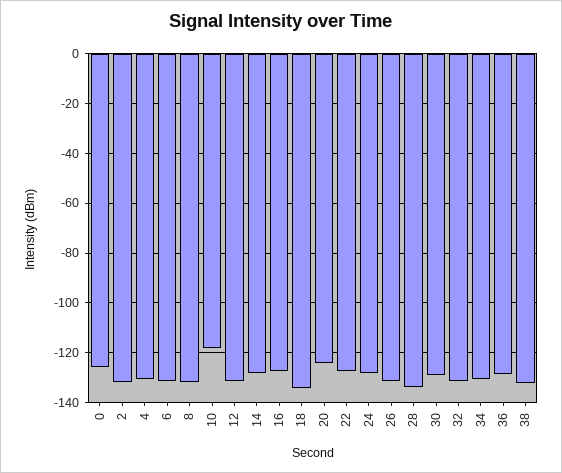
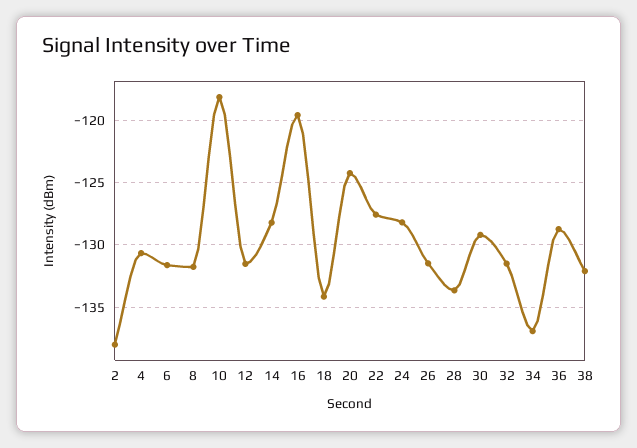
0: -125 -> none
2: -132.5 -> -138
16: -127.5 -> -119.5
34: -130 -> -137

